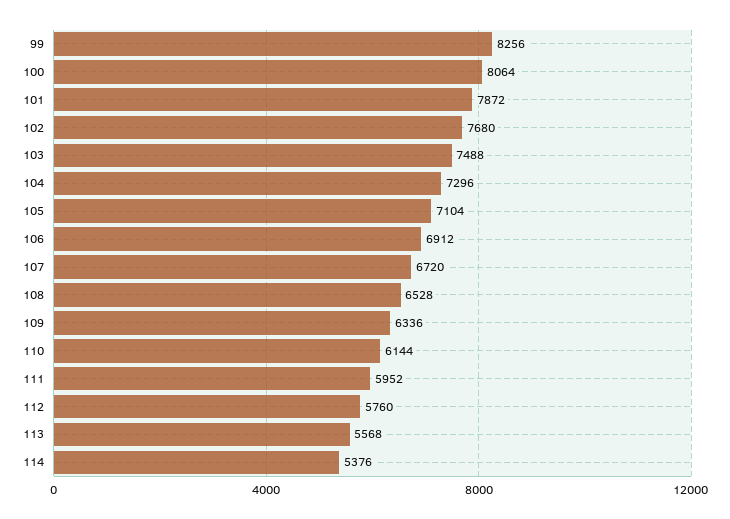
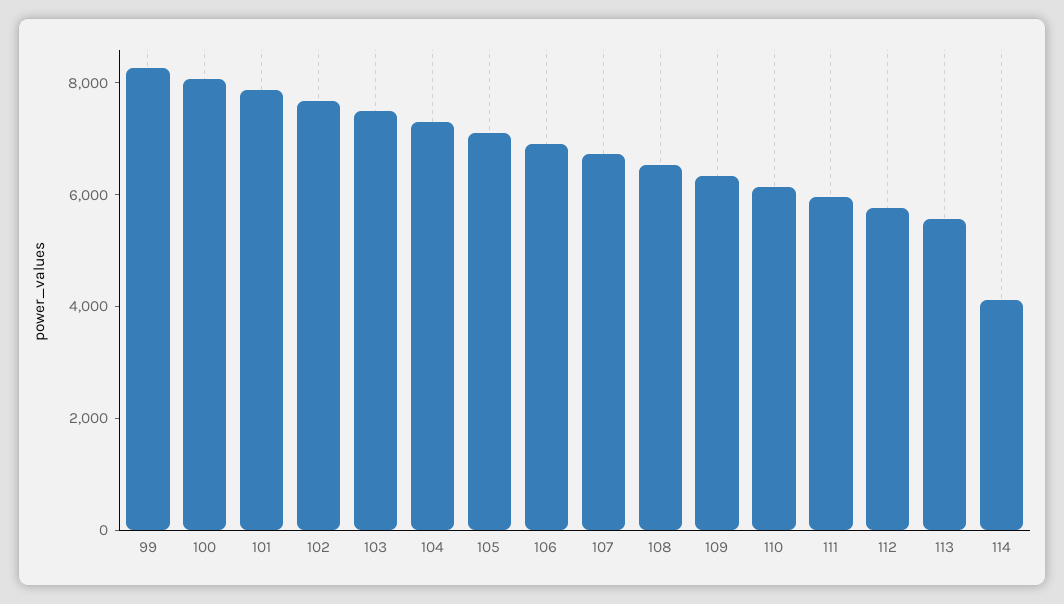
114: 5376 -> 4000

